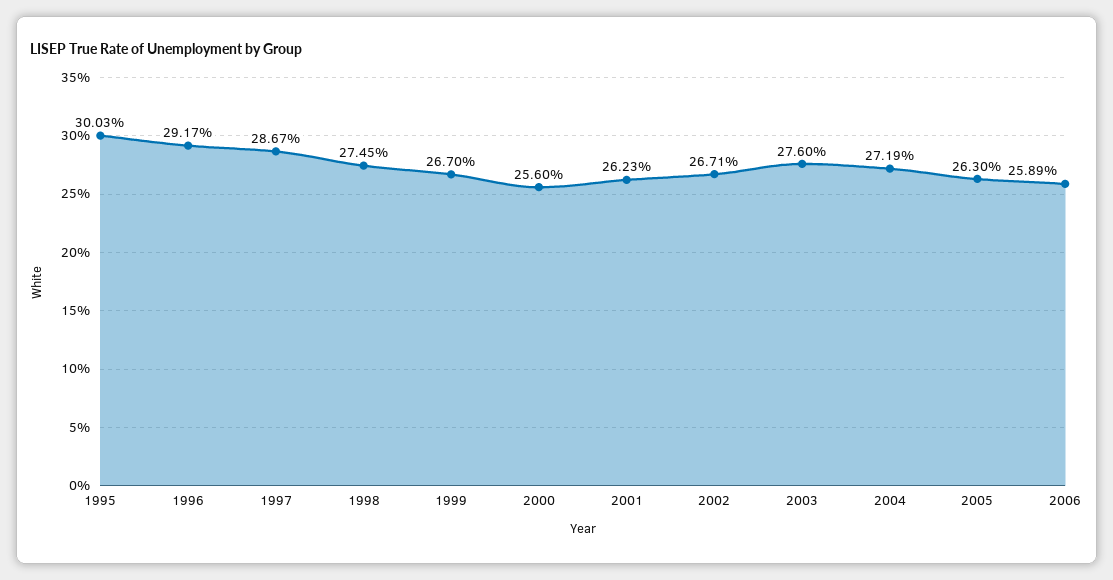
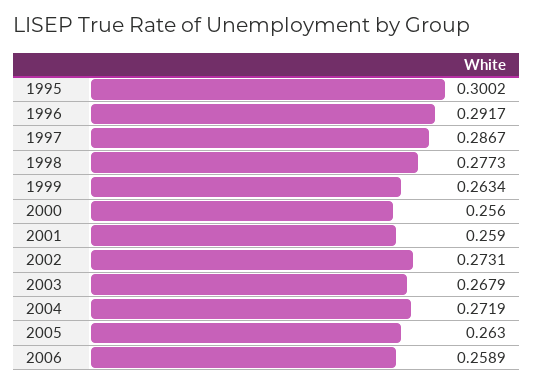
1995: 0.3003 -> 0.3002
1998: 0.2745 -> 0.2773
1999: 0.267 -> 0.2634
2001: 0.2623 -> 0.259
2002: 0.2671 -> 0.2731
2003: 0.276 -> 0.2679

